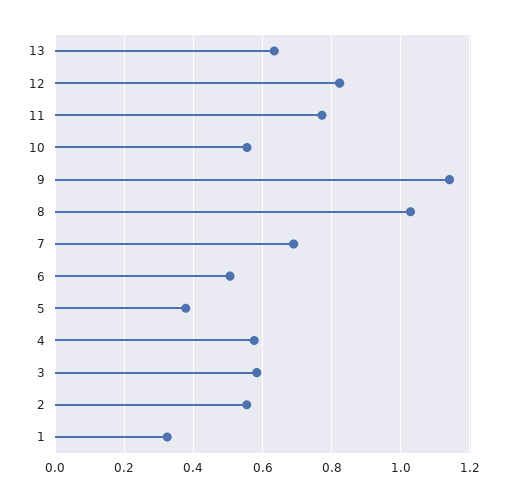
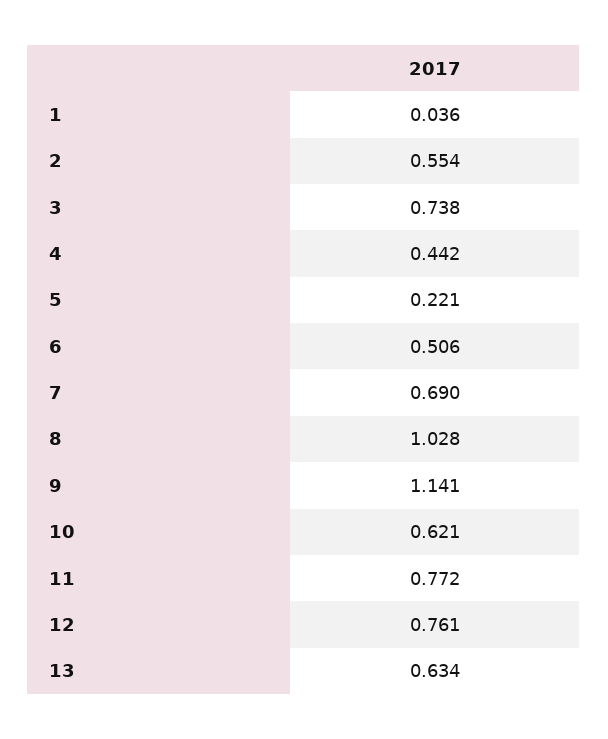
12: 0.82 -> 0.761
10: 0.56 -> 0.621
5: 0.38 -> 0.221
4: 0.58 -> 0.442
3: 0.58 -> 0.738
1: 0.32 -> 0.036

